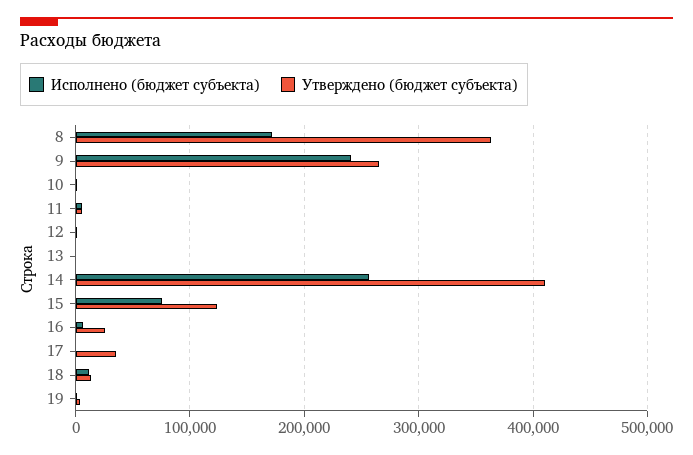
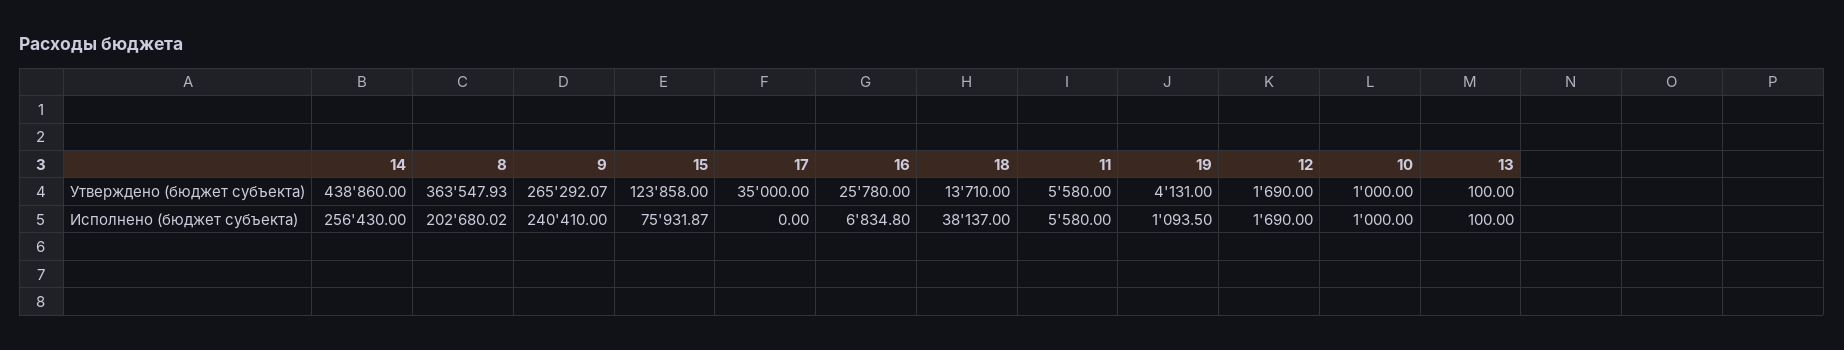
Исполнено (бюджет субъекта), 8: 170000 -> 202680.02
Утверждено (бюджет субъекта), 14: 410000 -> 438860
Исполнено (бюджет субъекта), 18: 10000 -> 38137

